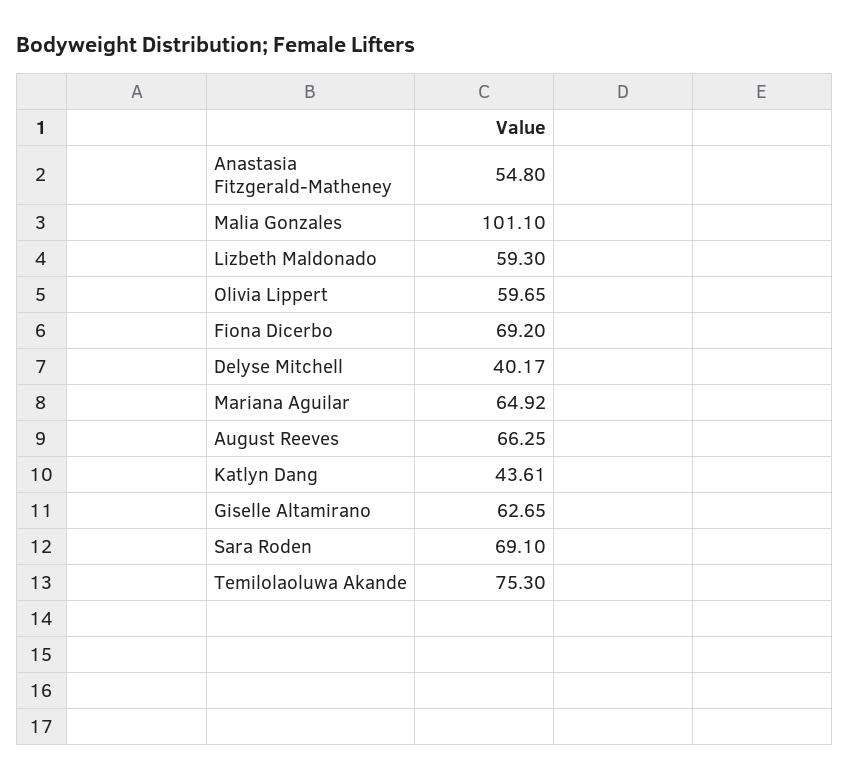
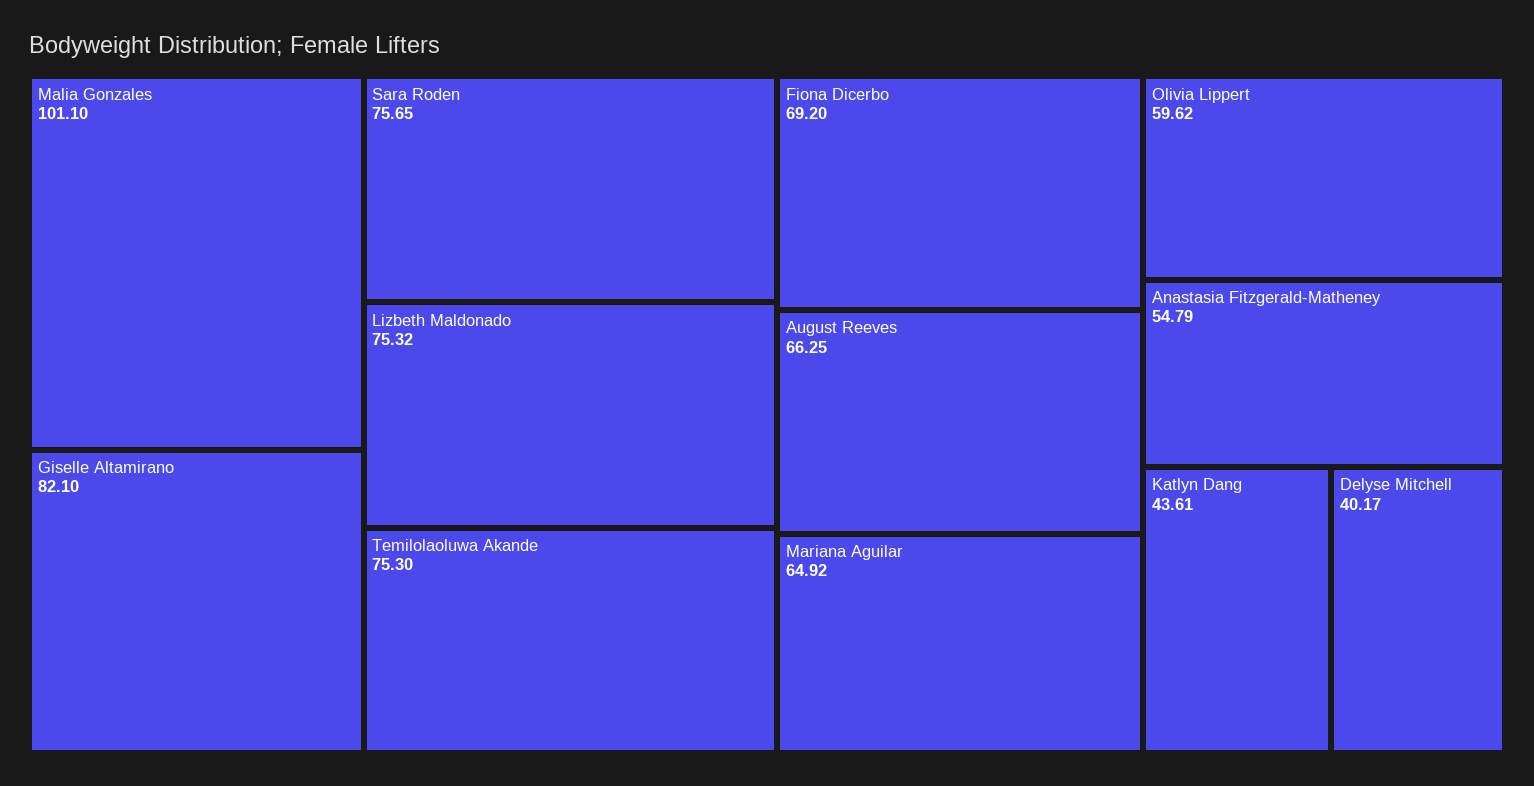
Anastasia Fitzgerald-Matheney: 54.8 -> 54.79
Lizbeth Maldonado: 59.3 -> 75.32
Olivia Lippert: 59.65 -> 59.62
Giselle Altamirano: 62.65 -> 82.1
Sara Roden: 69.1 -> 75.65

